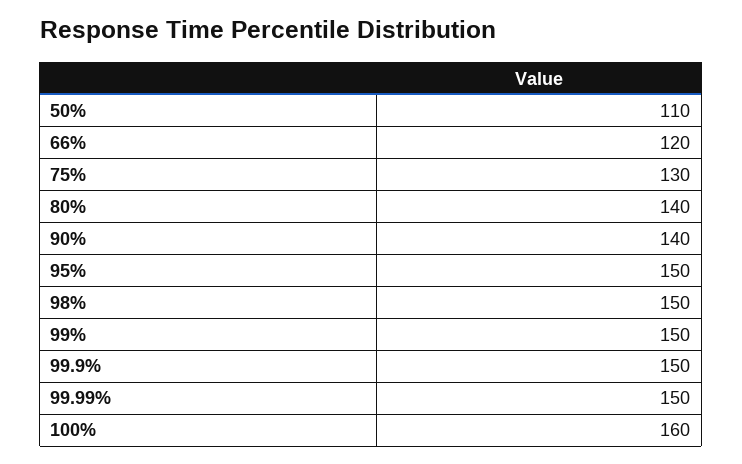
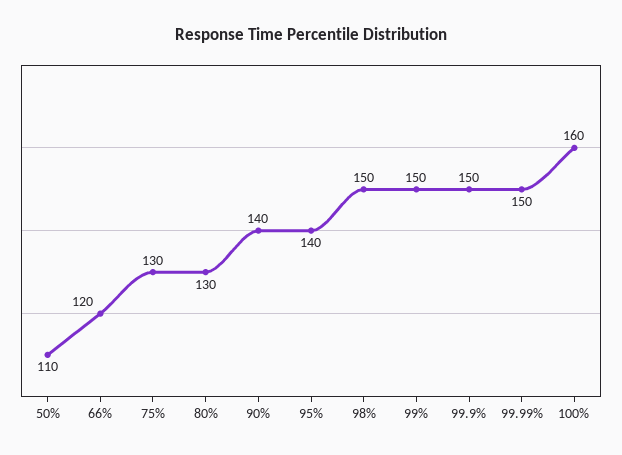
80%: 140 -> 130
95%: 150 -> 140

